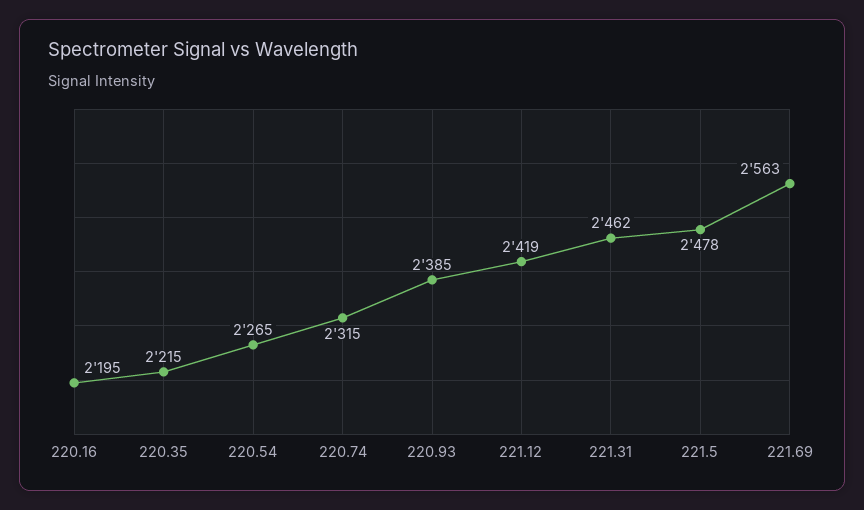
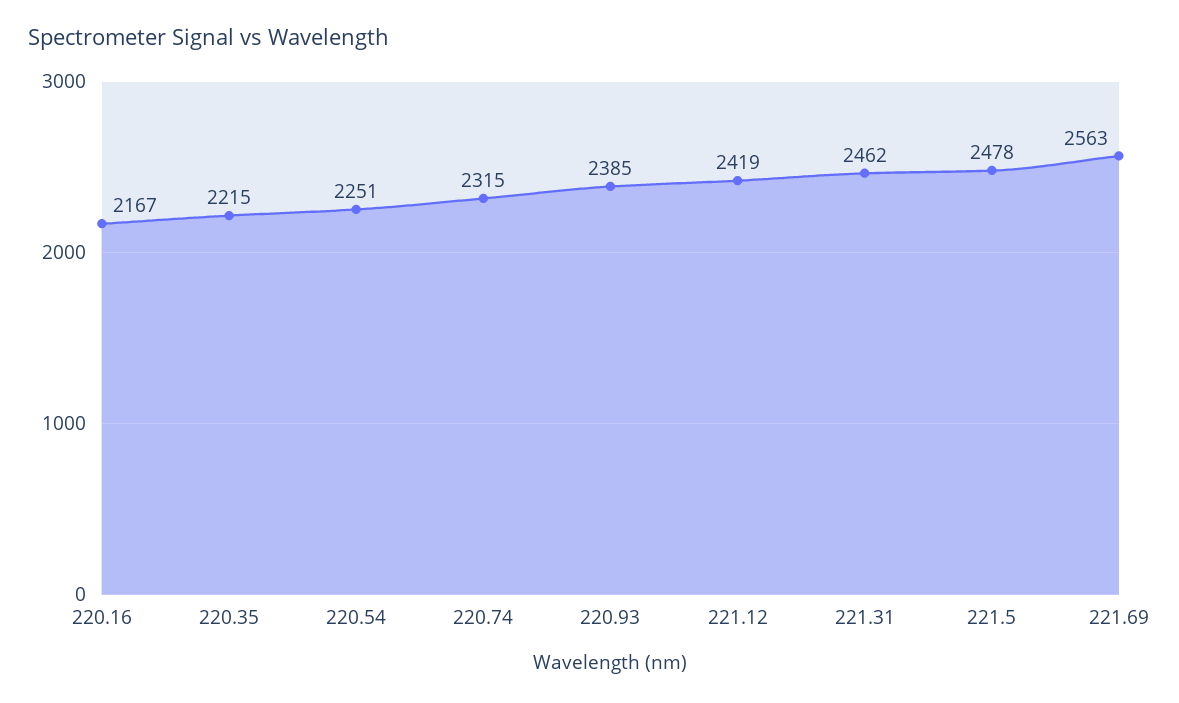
220.16: 2195 -> 2167
220.54: 2265 -> 2251

